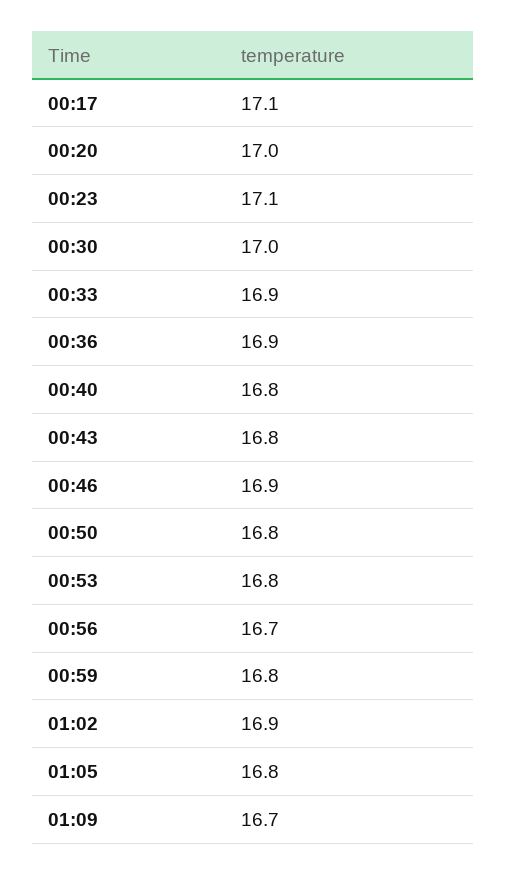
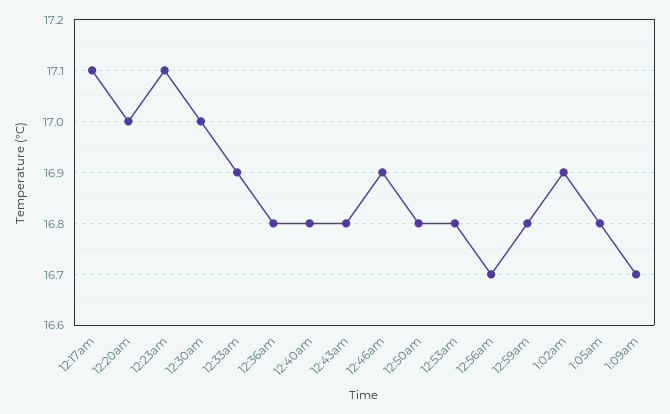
00:36: 16.9 -> 16.8

